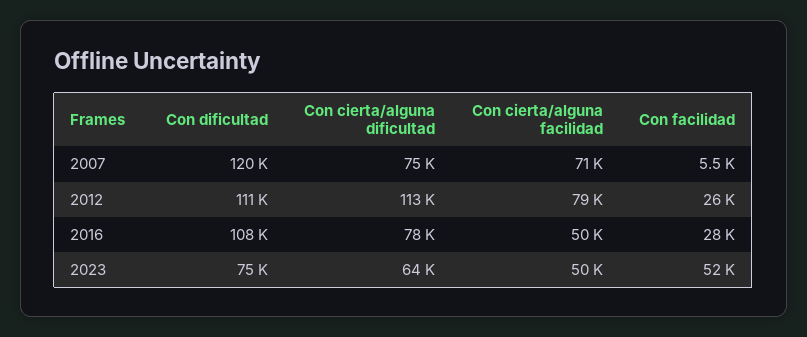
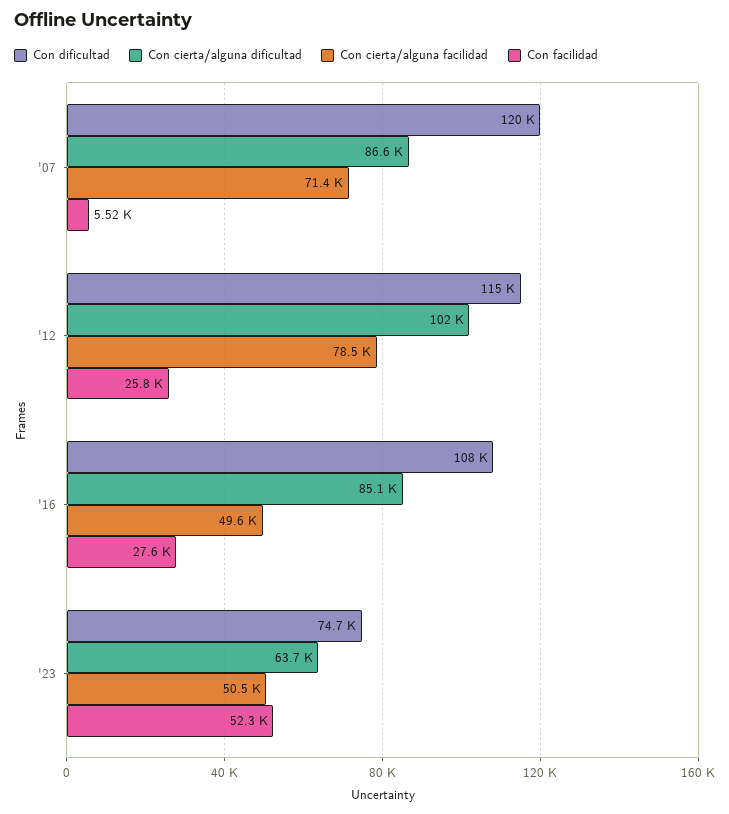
Con cierta/alguna dificultad, 2007: 75000 -> 86600
Con dificultad, 2012: 111000 -> 115000
Con cierta/alguna dificultad, 2012: 113000 -> 102000
Con cierta/alguna dificultad, 2016: 78000 -> 85100

